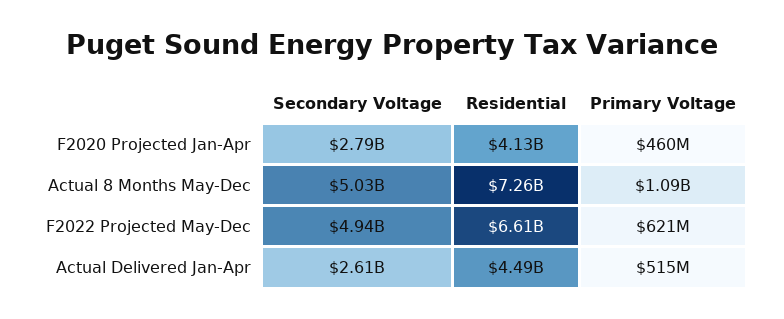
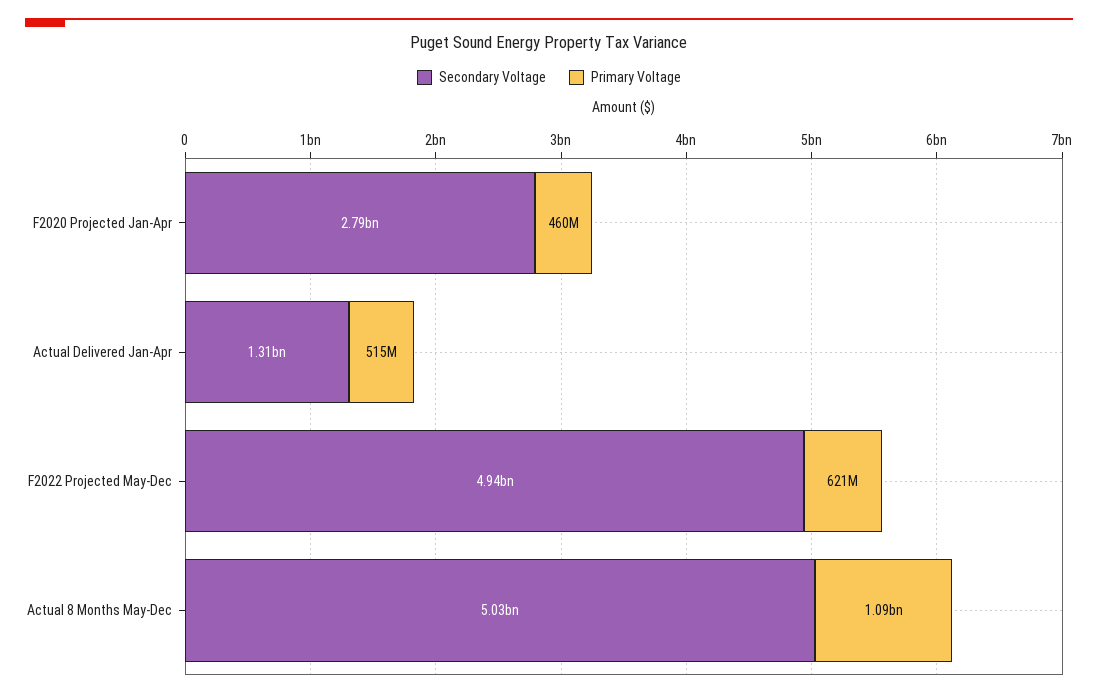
Residential, F2020 Projected Jan-Apr: 4130000000 -> none
Residential, Actual 8 Months May-Dec: 7260000000 -> none
Residential, F2022 Projected May-Dec: 6610000000 -> none
Secondary Voltage, Actual Delivered Jan-Apr: 2610000000 -> 1310000000
Residential, Actual Delivered Jan-Apr: 4490000000 -> none

